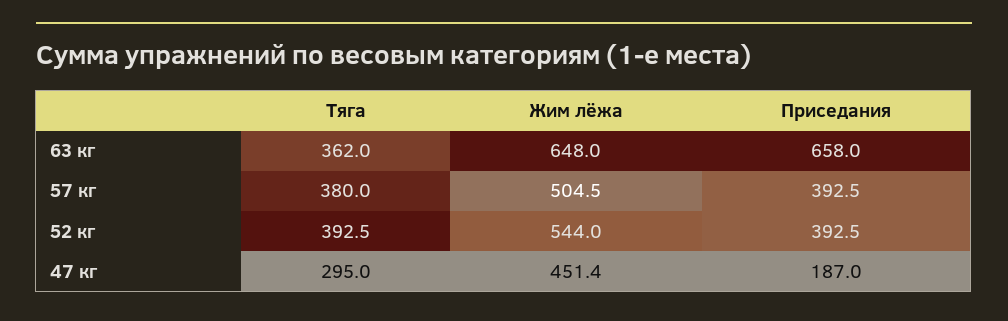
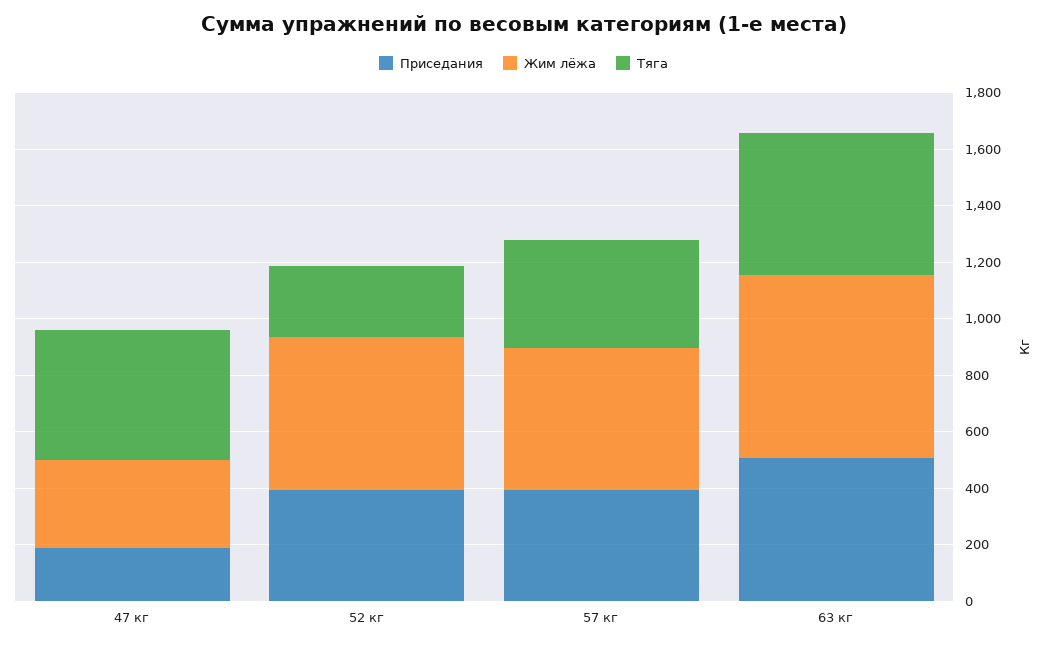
Тяга, 63 кг: 362 -> 500
Приседания, 63 кг: 658 -> 500
Тяга, 52 кг: 392.5 -> 250
Тяга, 47 кг: 295 -> 450
Жим лёжа, 47 кг: 451.4 -> 300

